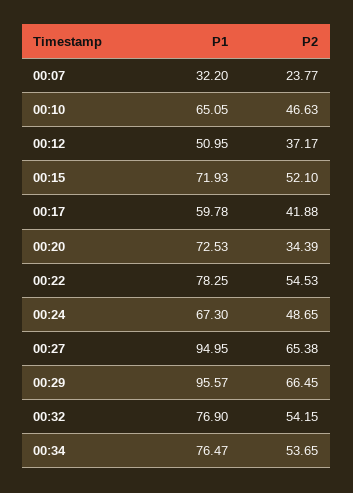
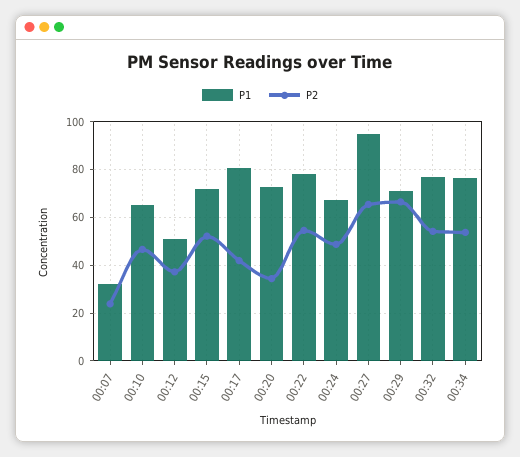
P1, 00:17: 59.78 -> 80
P1, 00:29: 95.57 -> 70

